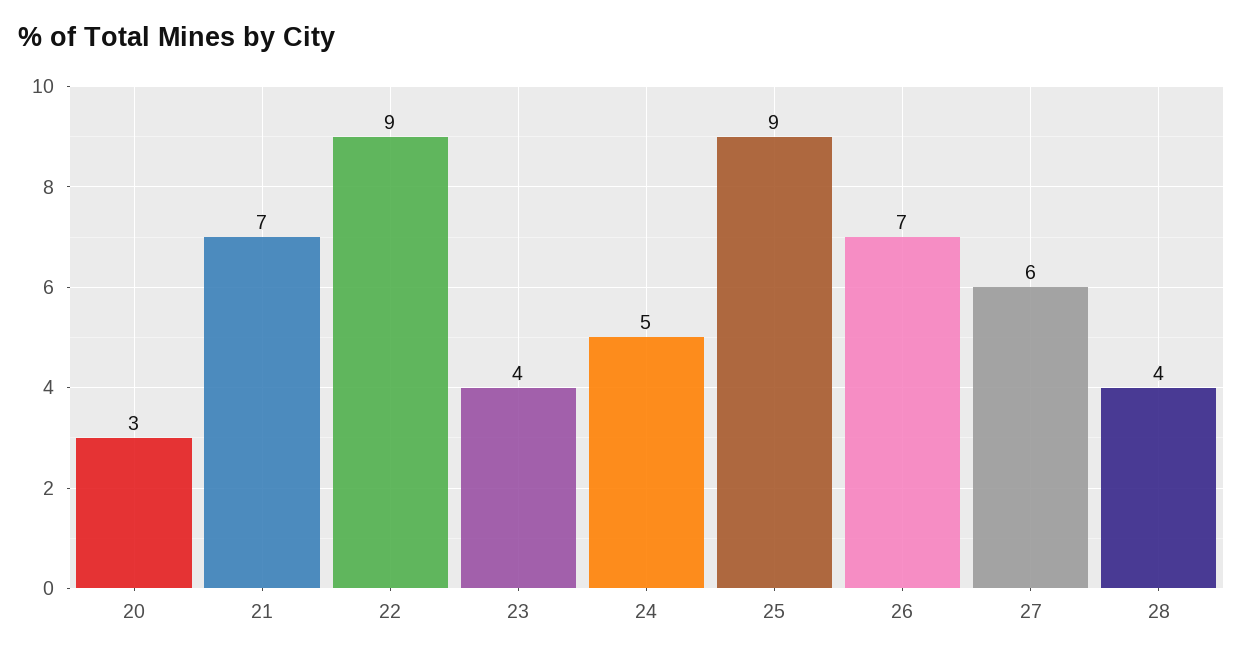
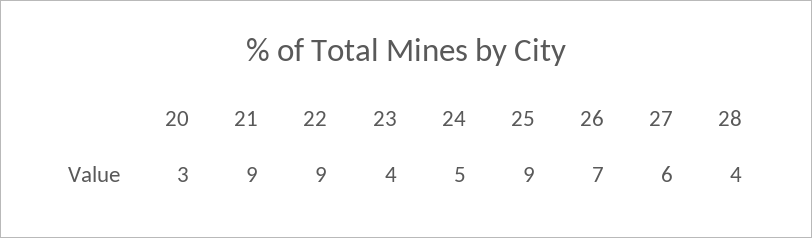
21: 7 -> 9

